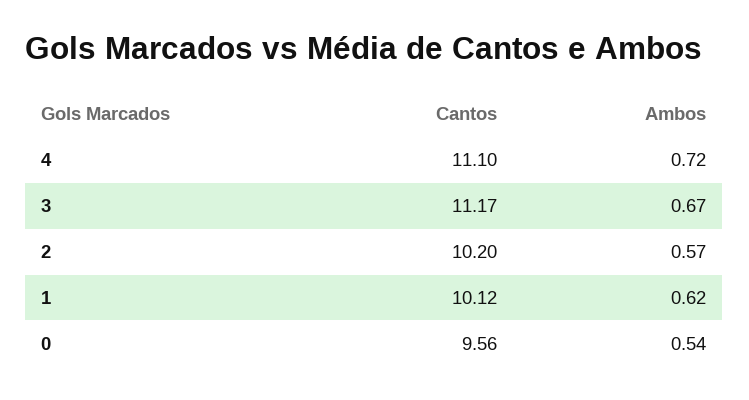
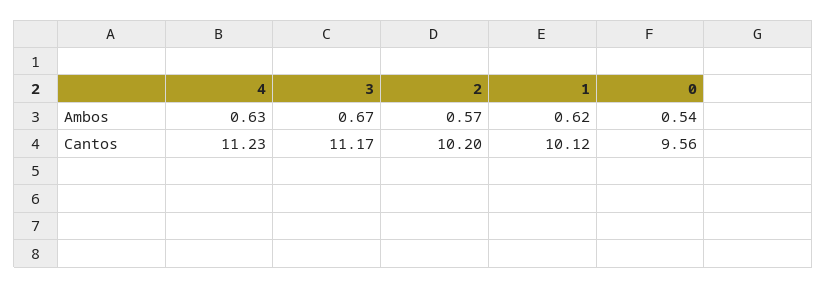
Cantos, 4: 11.1 -> 11.23
Ambos, 4: 0.72 -> 0.63

